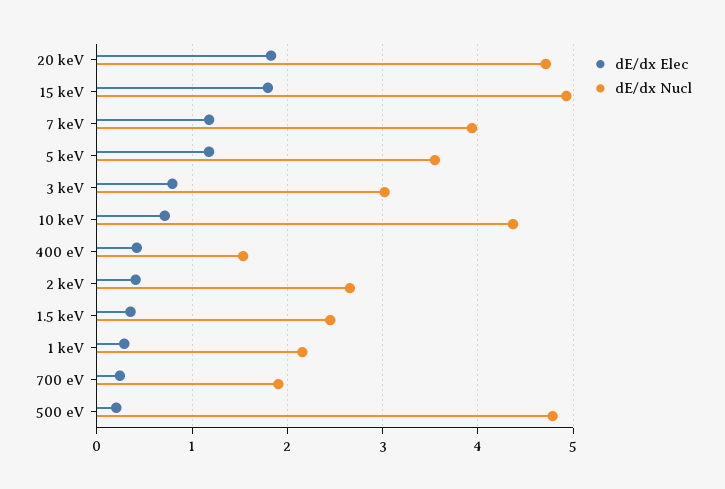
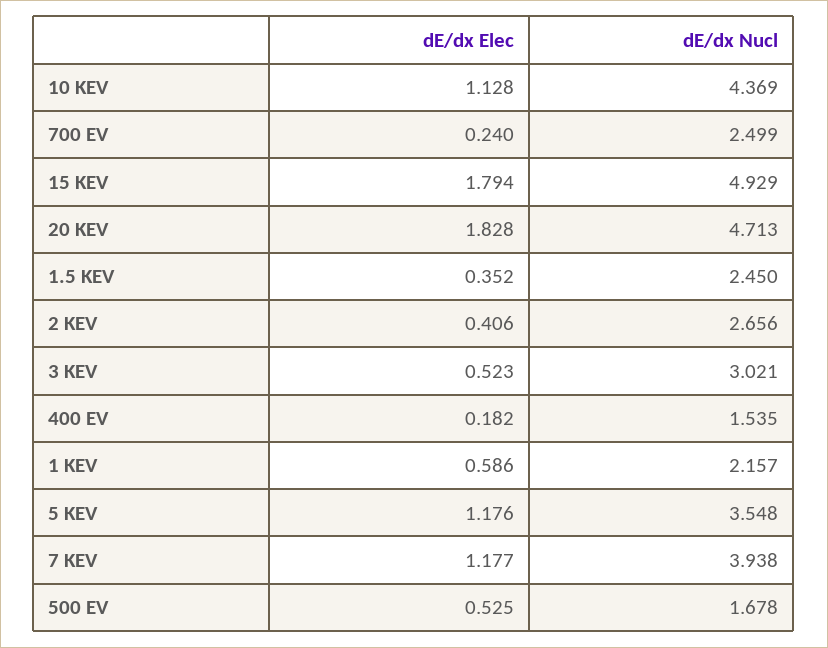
dE/dx Elec, 3 keV: 0.8 -> 0.523
dE/dx Elec, 10 keV: 0.7 -> 1.128
dE/dx Elec, 400 eV: 0.4 -> 0.182
dE/dx Elec, 1 keV: 0.3 -> 0.586
dE/dx Nucl, 700 eV: 1.9 -> 2.499
dE/dx Elec, 500 eV: 0.2 -> 0.525
dE/dx Nucl, 500 eV: 4.8 -> 1.678

